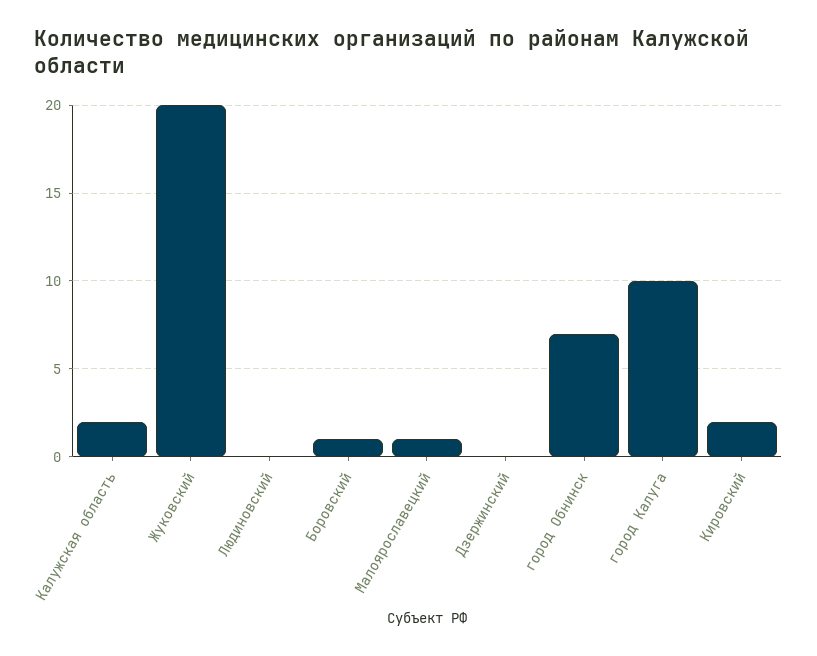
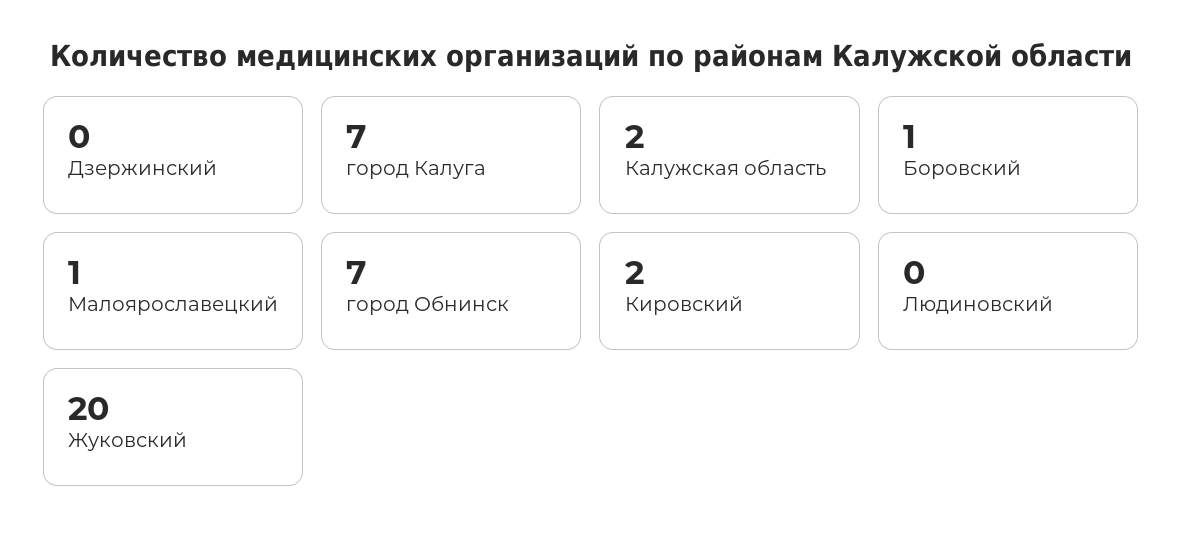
город Калуга: 10 -> 7

